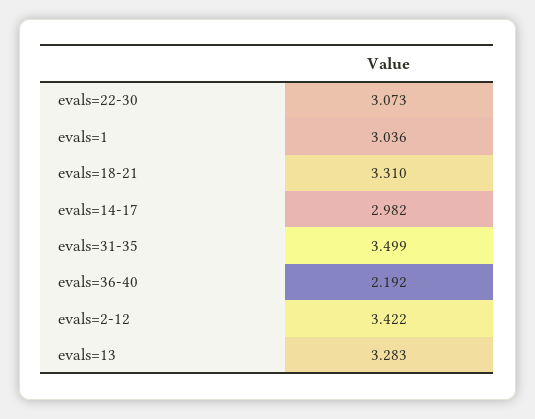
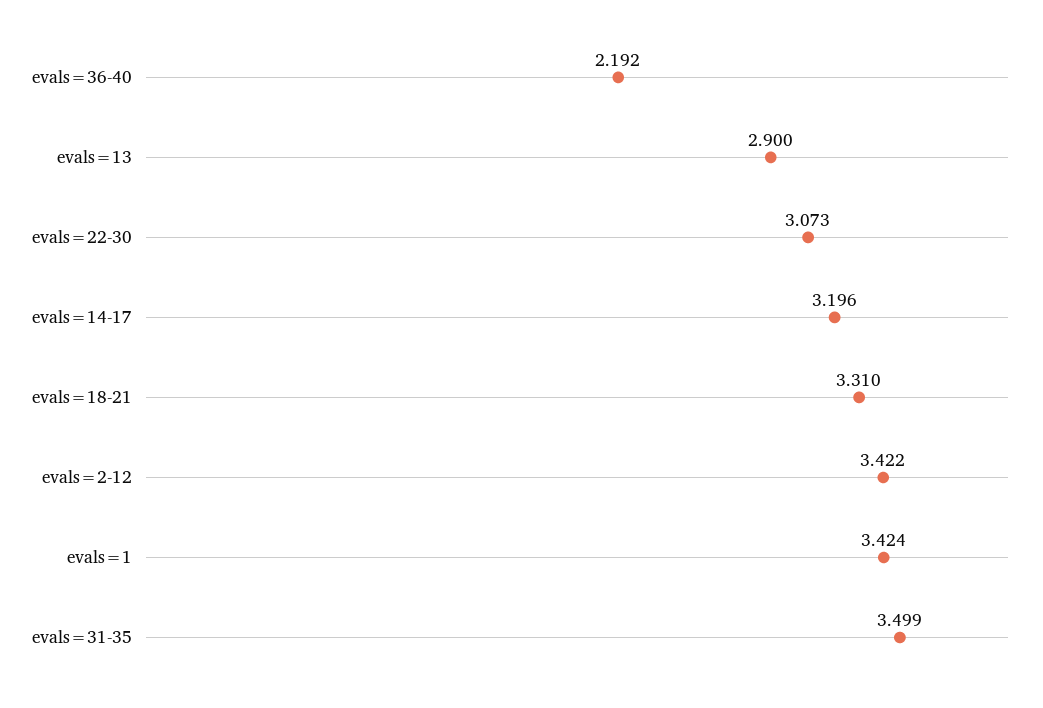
evals=1: 3.036 -> 3.424
evals=14-17: 2.982 -> 3.196
evals=13: 3.283 -> 2.9

